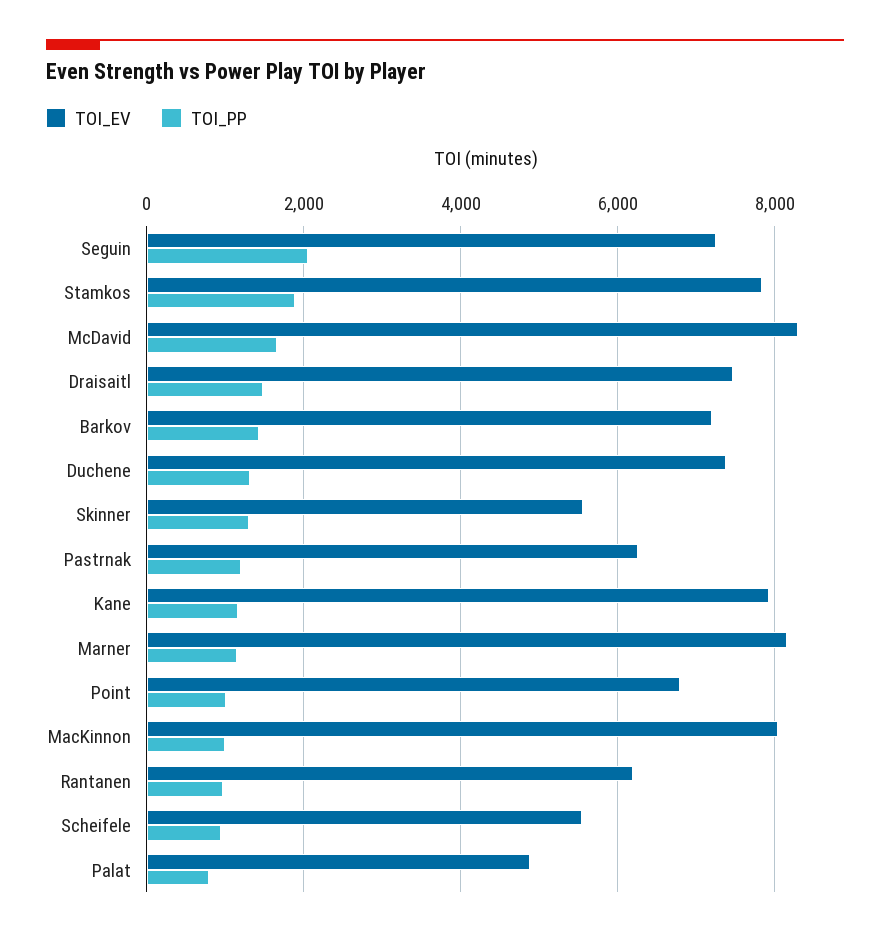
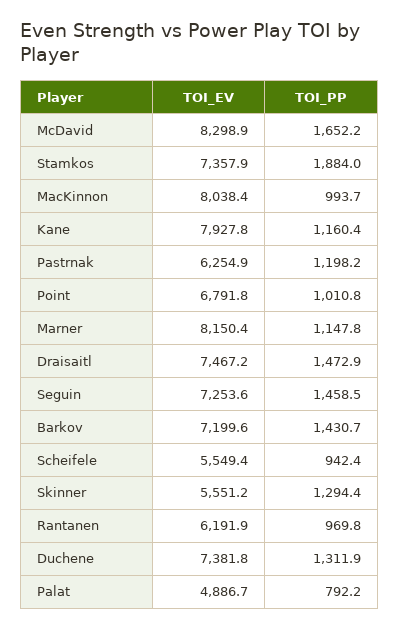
TOI_PP, Seguin: 2000 -> 1458.5
TOI_EV, Stamkos: 7800 -> 7357.9

